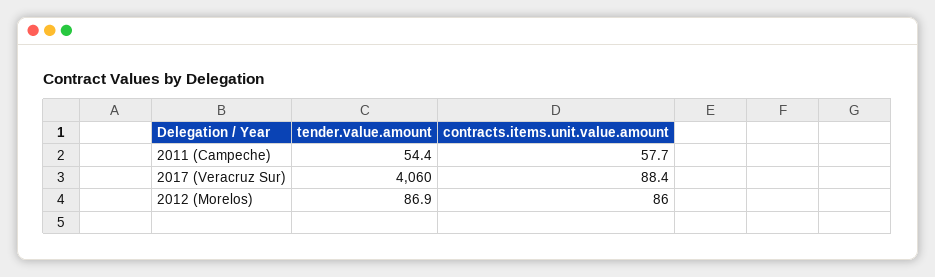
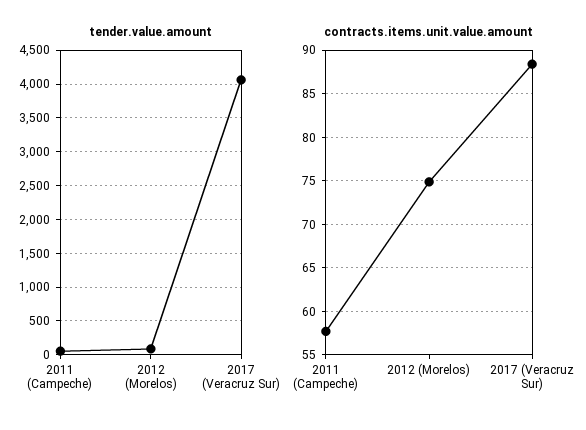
contracts.items.unit.value.amount, 2012 (Morelos): 86 -> 75

